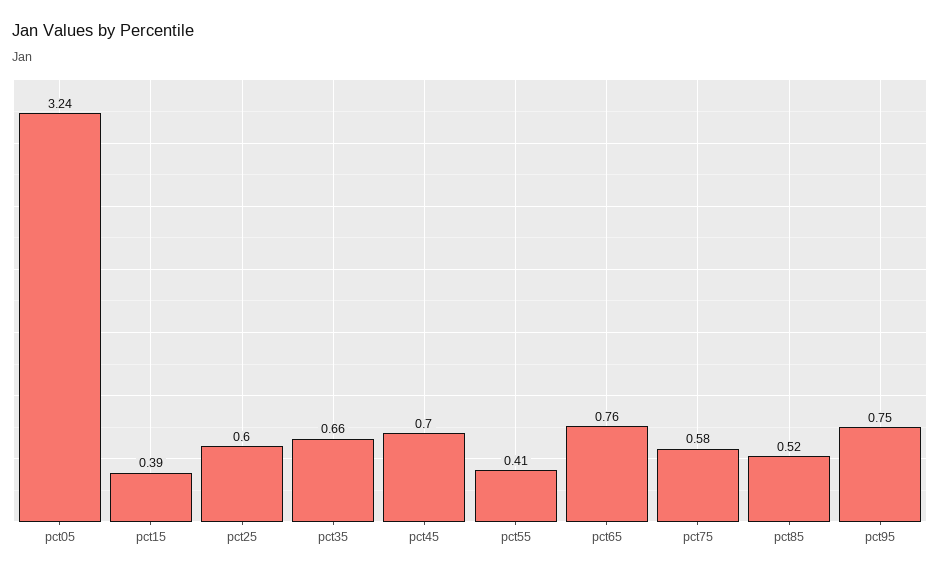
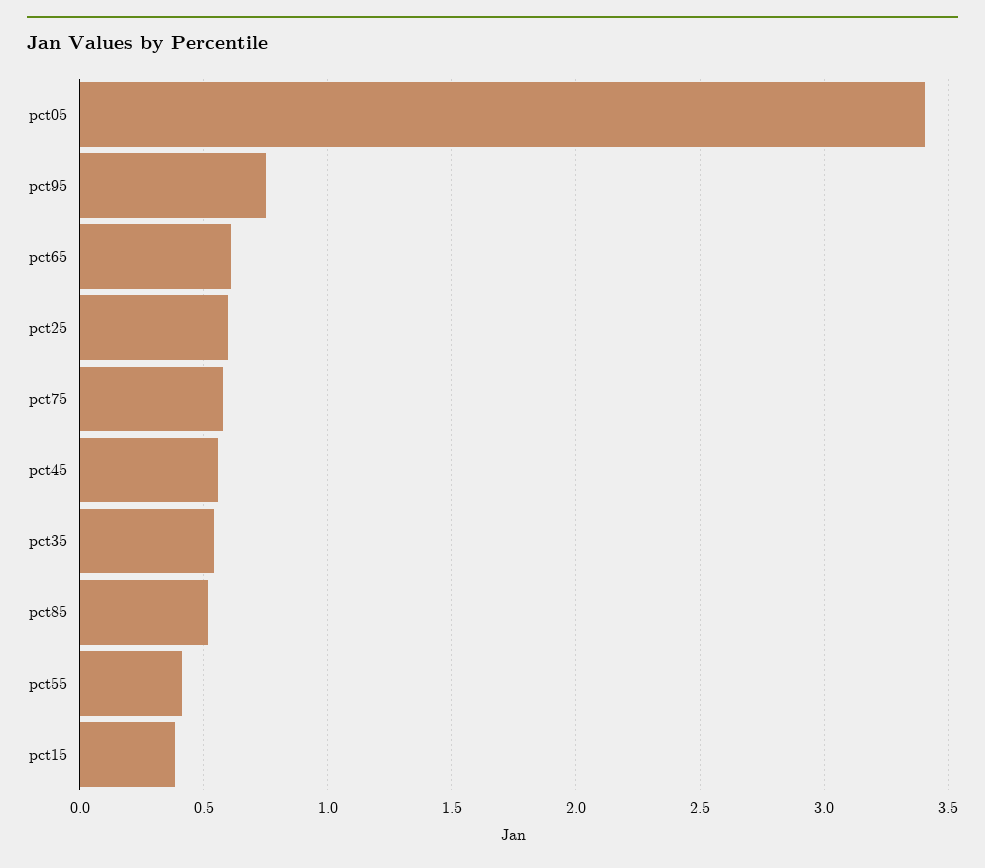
pct05: 3.24 -> 3.4
pct35: 0.66 -> 0.55
pct45: 0.7 -> 0.55
pct65: 0.76 -> 0.6

